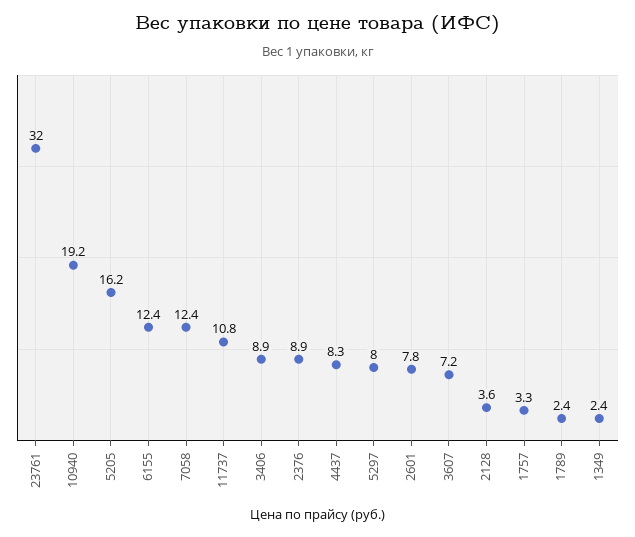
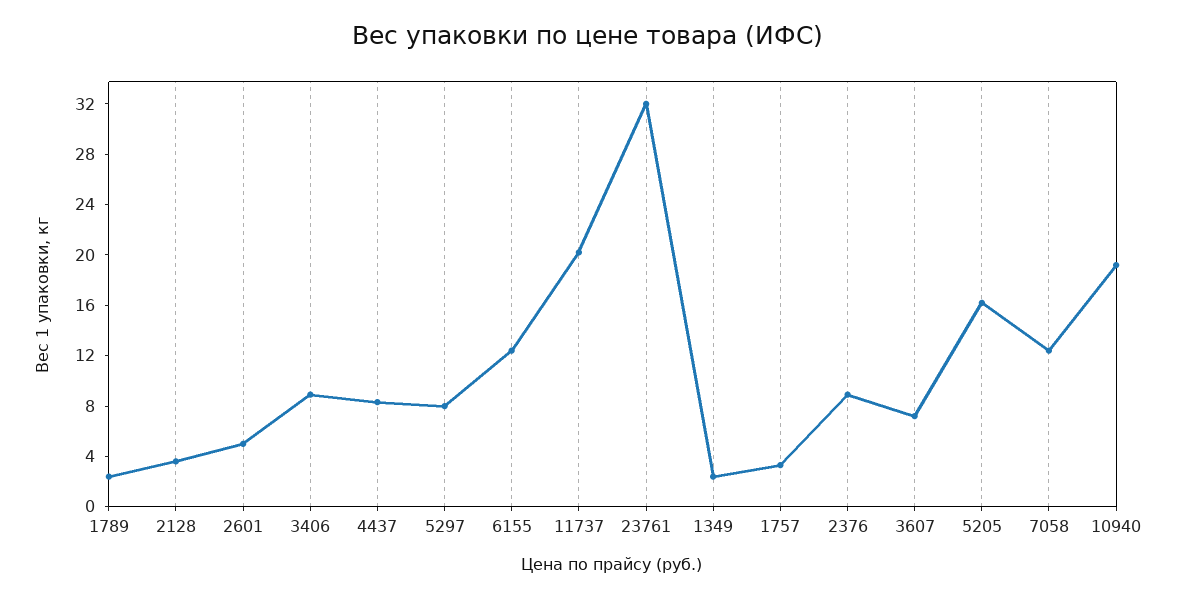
11737: 10.8 -> 20
2601: 7.8 -> 5

